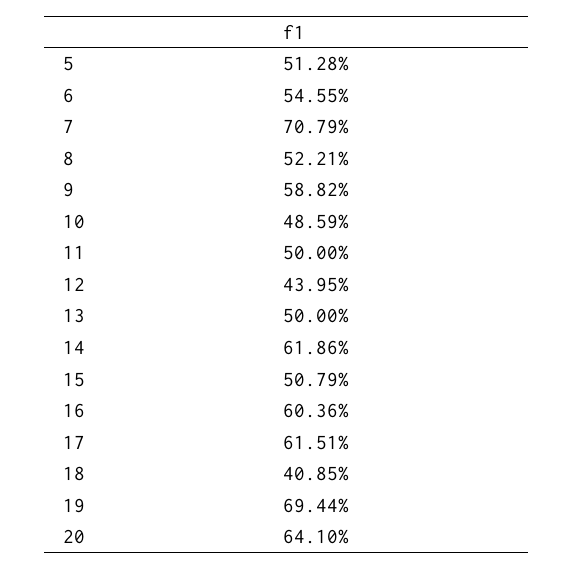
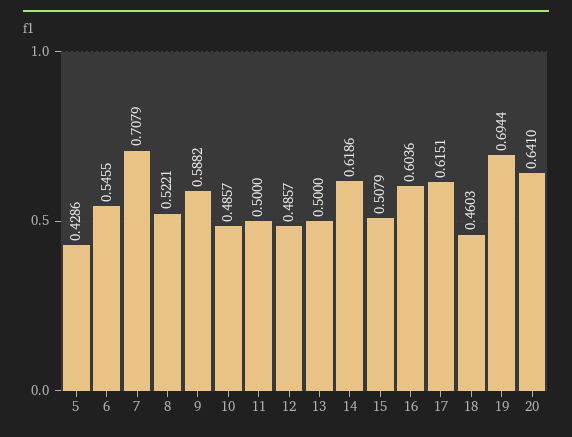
5: 0.5128 -> 0.4286
10: 0.4859 -> 0.4857
12: 0.4395 -> 0.4857
18: 0.4085 -> 0.4603

